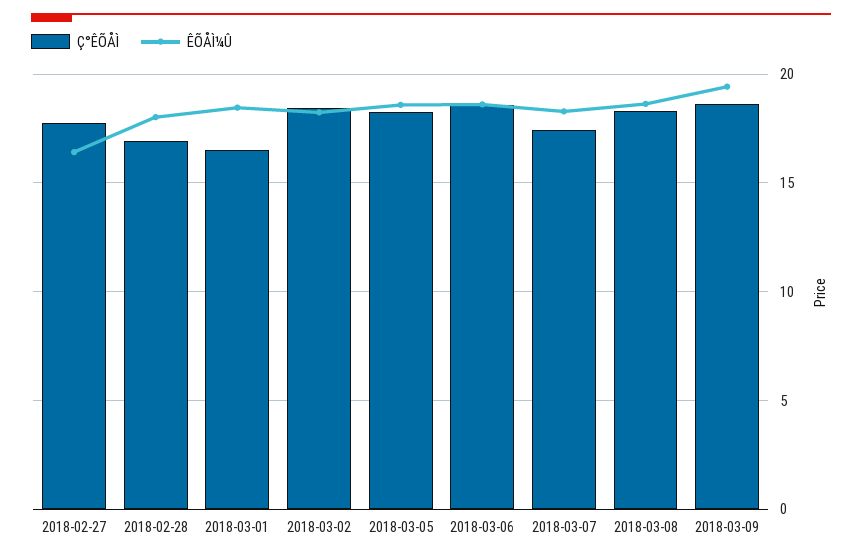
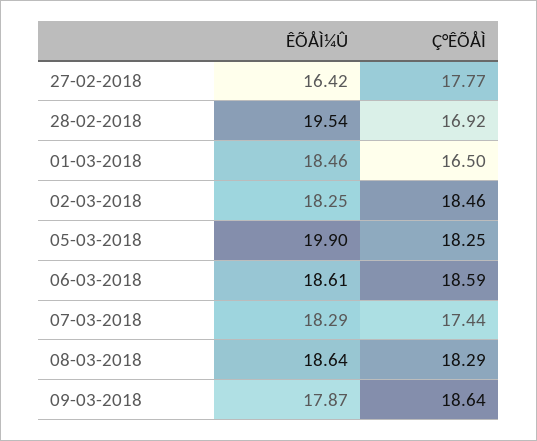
ÊÕÅÌ¼Û, 2018-02-28: 18 -> 19.54
ÊÕÅÌ¼Û, 2018-03-05: 18.5 -> 19.9
ÊÕÅÌ¼Û, 2018-03-09: 19.5 -> 17.87

